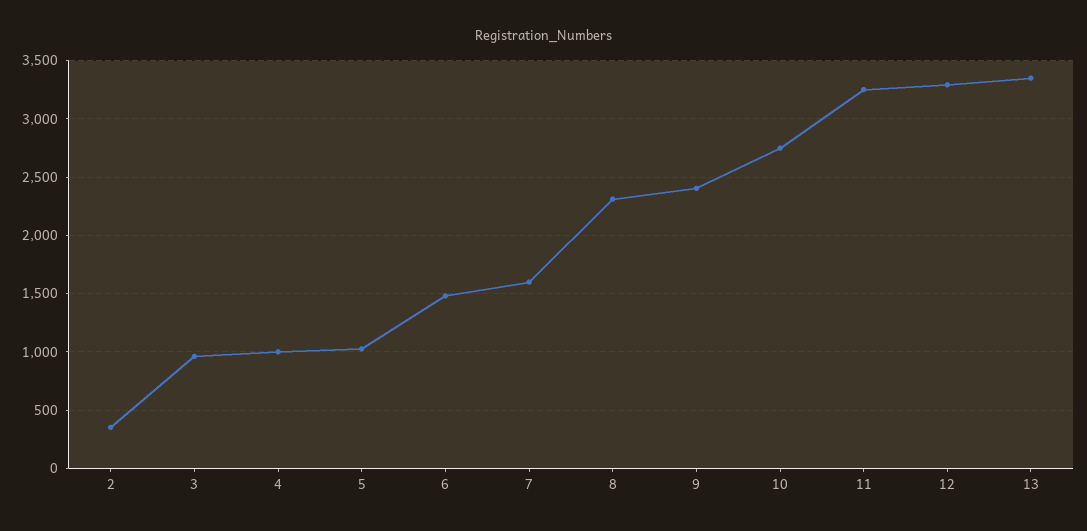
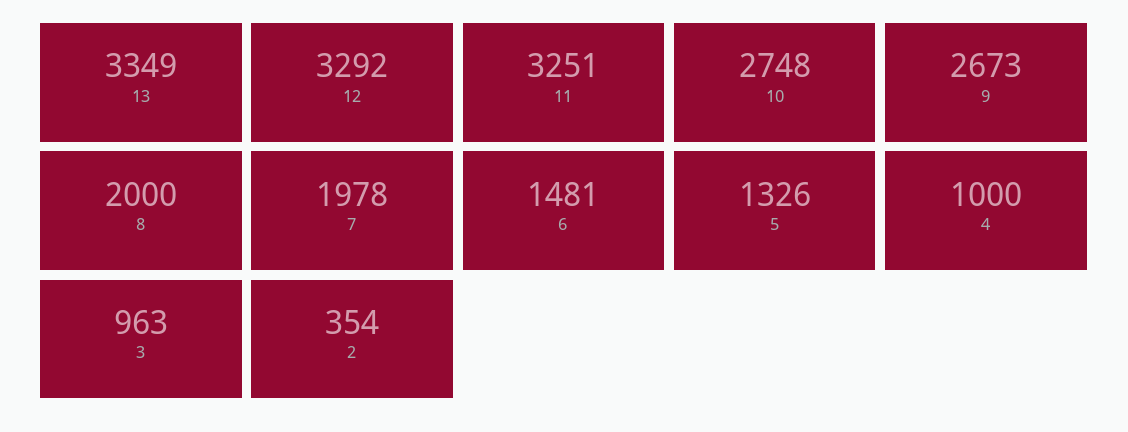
5: 1000 -> 1326
7: 1600 -> 1978
8: 2300 -> 2000
9: 2400 -> 2673

